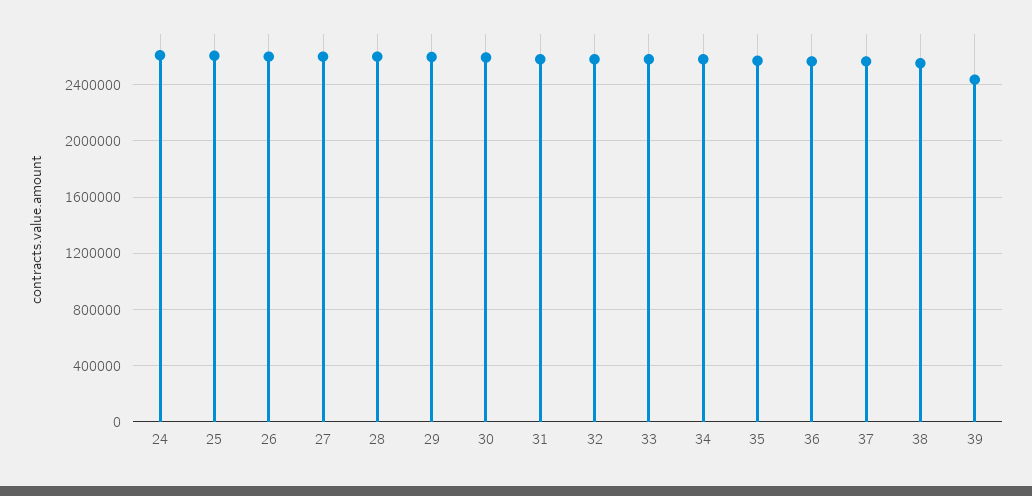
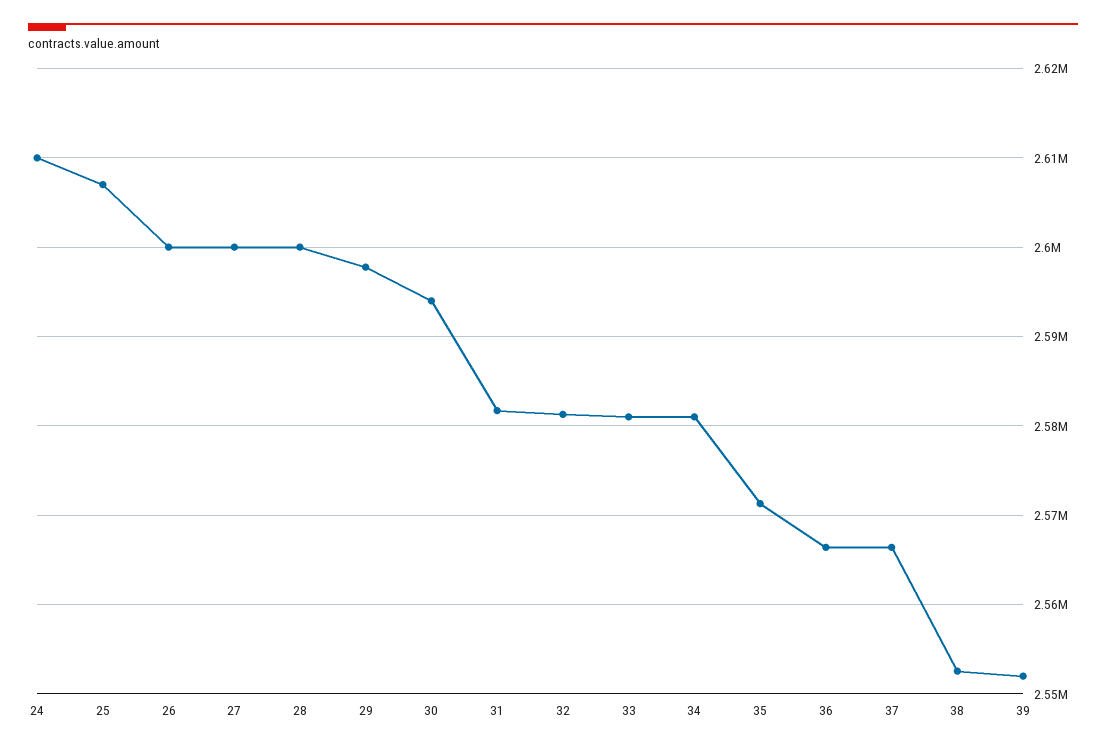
39: 2450000 -> 2552000

